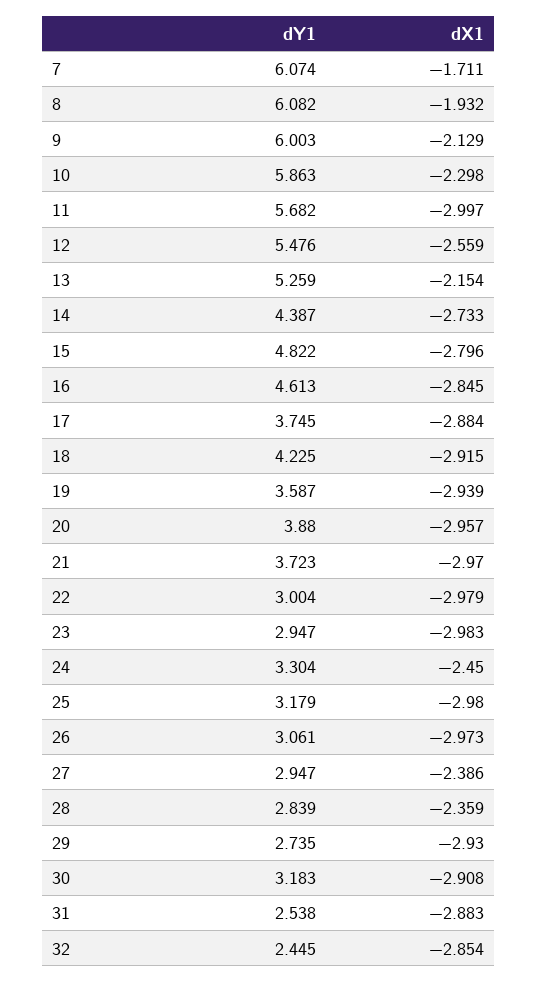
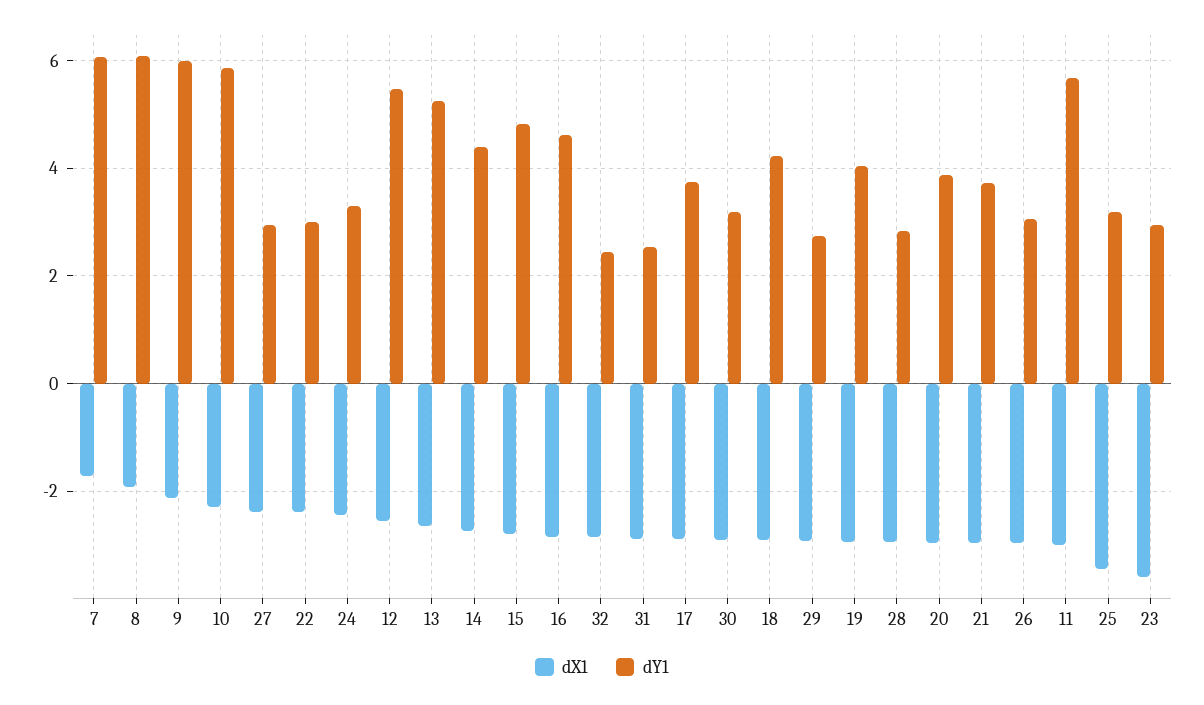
dX1, 13: -2.154 -> -2.6
dY1, 19: 3.587 -> 4
dX1, 22: -2.979 -> -2.4
dX1, 23: -2.983 -> -3.6
dX1, 25: -2.98 -> -3.4
dX1, 28: -2.359 -> -3

